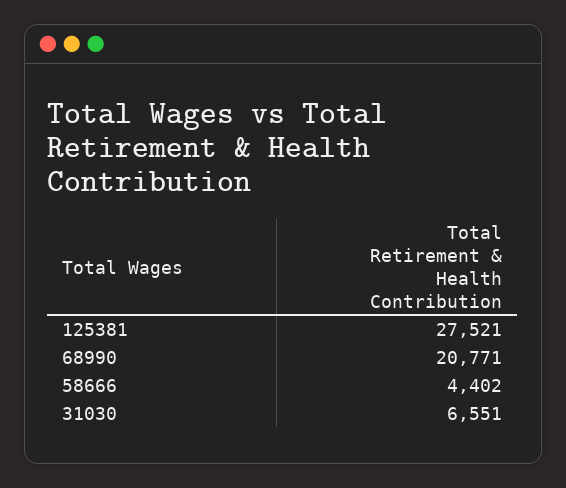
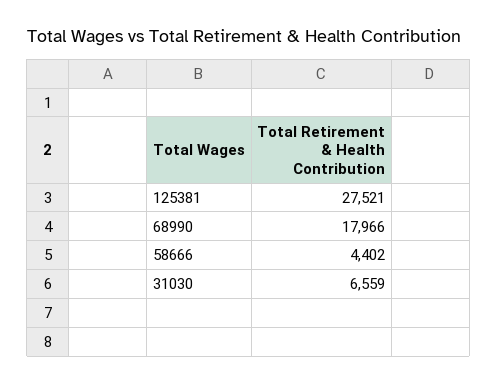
68990: 20771 -> 17966
31030: 6551 -> 6559

